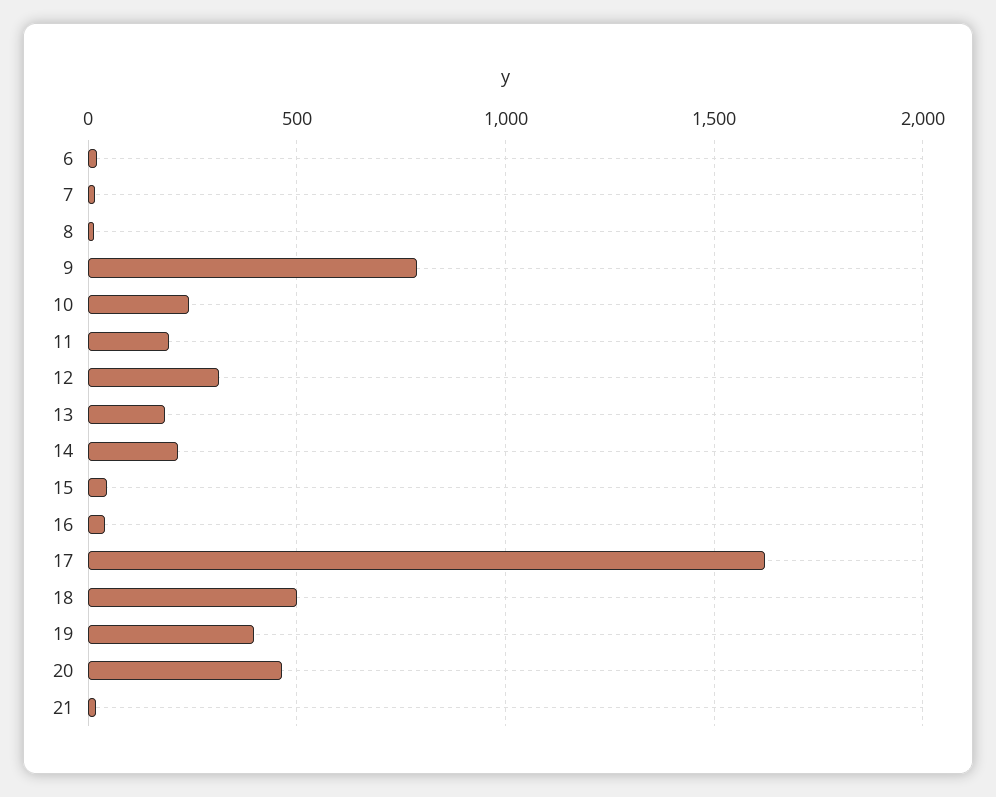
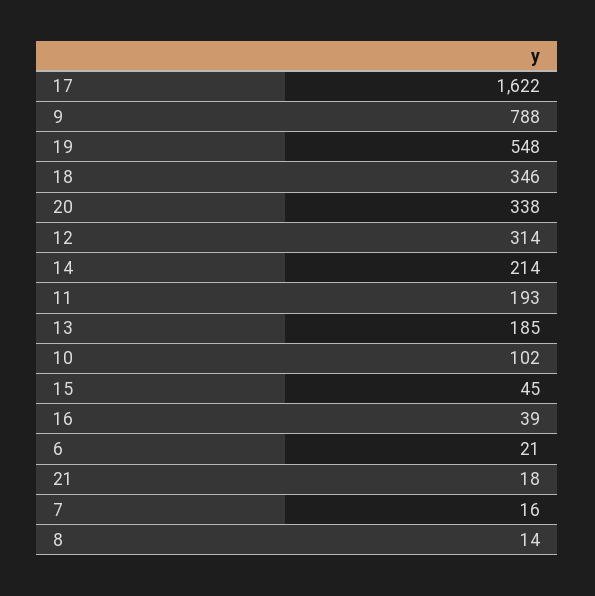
10: 250 -> 102
18: 500 -> 346
19: 400 -> 548
20: 450 -> 338

